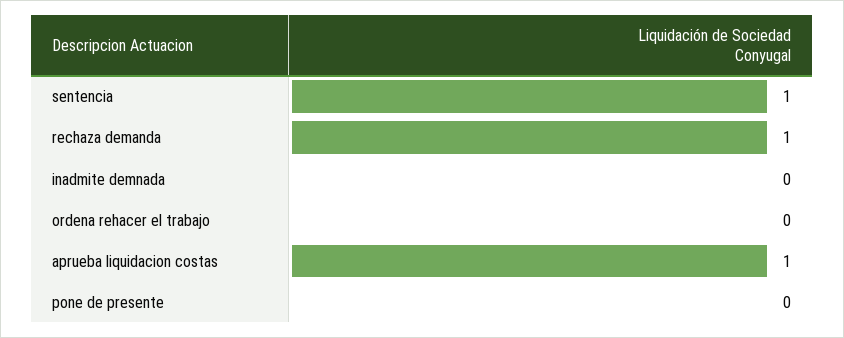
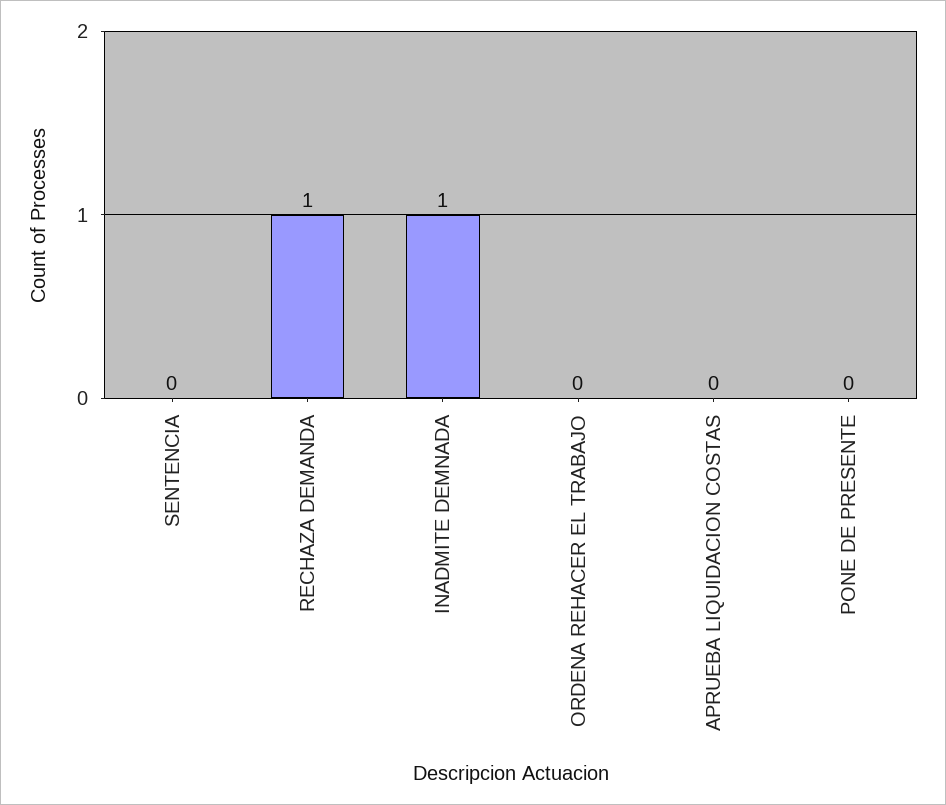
sentencia: 1 -> 0
inadmite demnada: 0 -> 1
aprueba liquidacion costas: 1 -> 0

